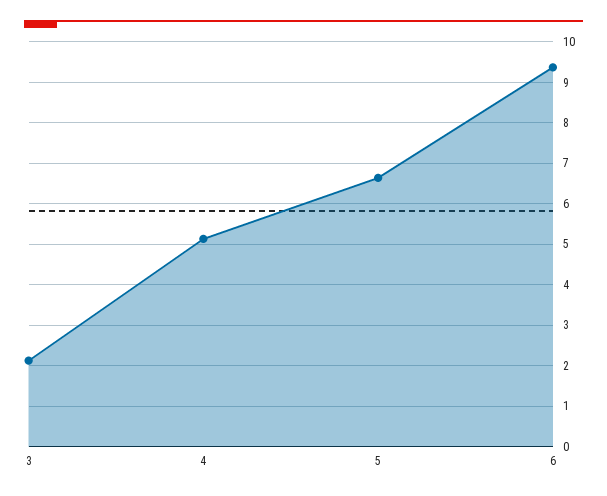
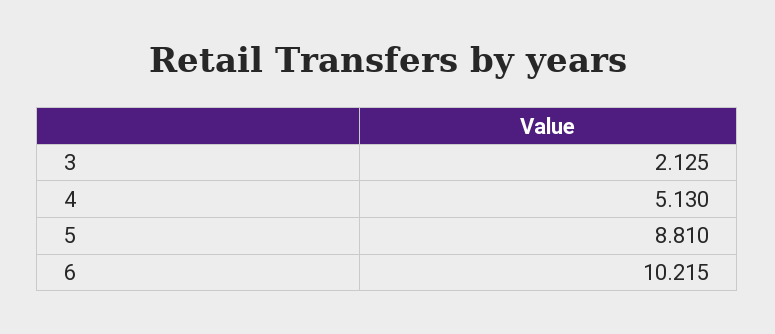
5: 6.6 -> 8.81
6: 9.4 -> 10.215

